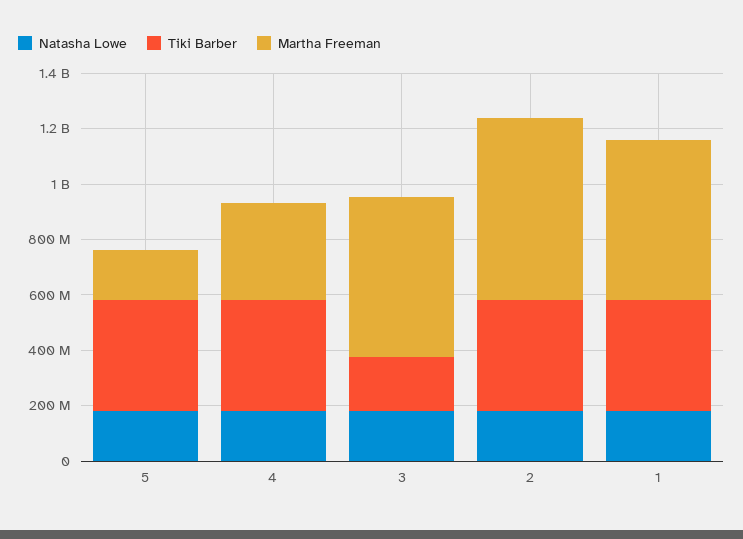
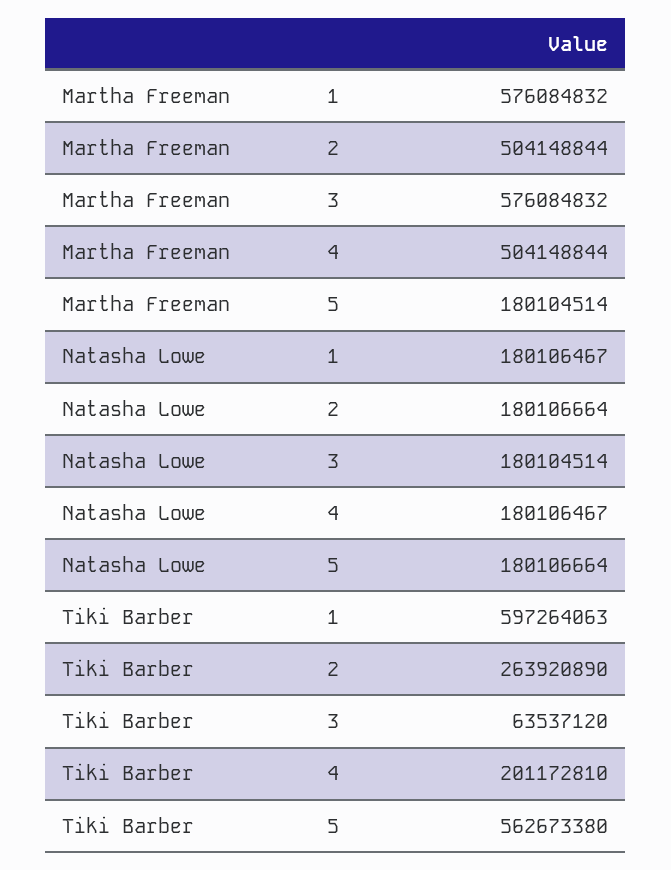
Tiki Barber, 5: 400000000 -> 562673380
Tiki Barber, 4: 400000000 -> 201172810
Martha Freeman, 4: 350000000 -> 504148844
Tiki Barber, 3: 200000000 -> 63537120
Tiki Barber, 2: 400000000 -> 263920890
Martha Freeman, 2: 650000000 -> 504148844
Tiki Barber, 1: 400000000 -> 597264063

